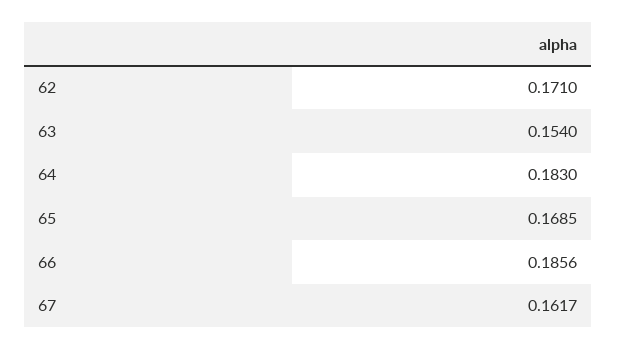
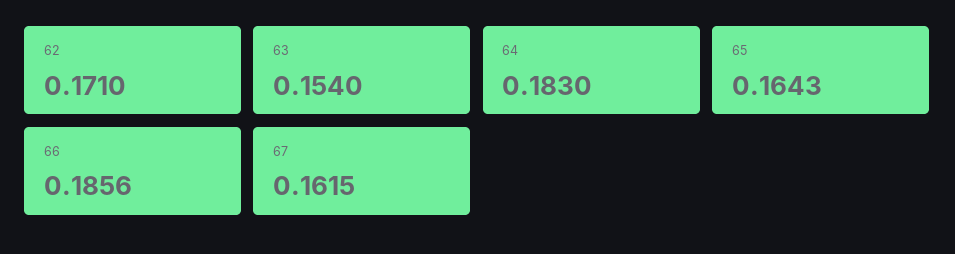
65: 0.1685 -> 0.1643
67: 0.1617 -> 0.1615

